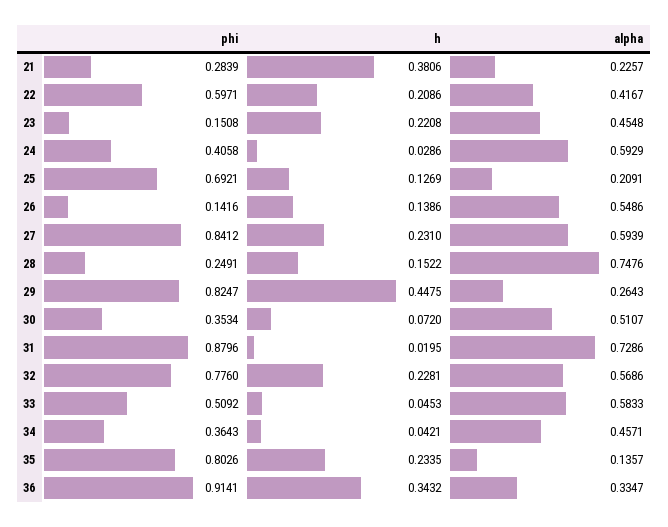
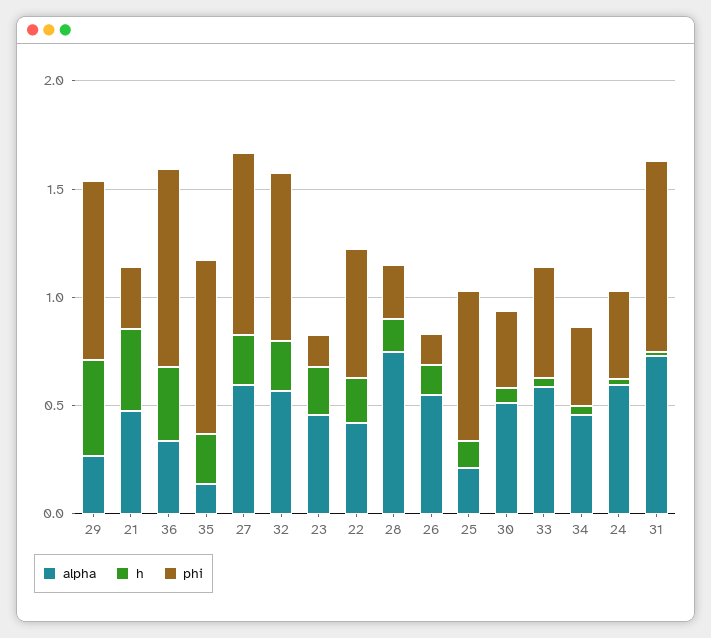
alpha, 21: 0.2257 -> 0.5

